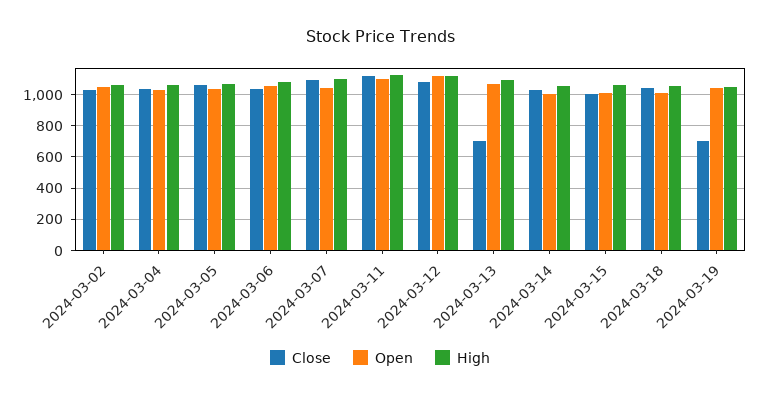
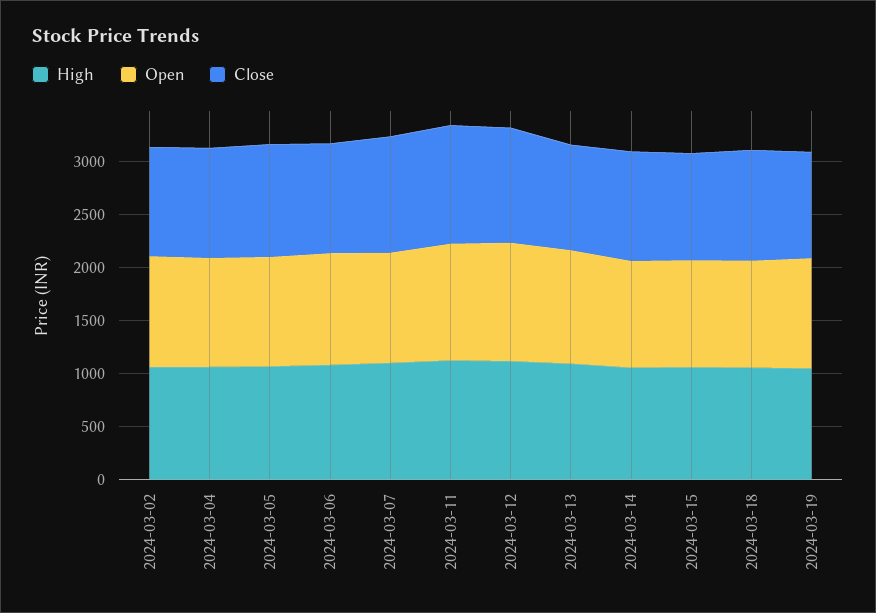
Close, 2024-03-13: 700 -> 1000
Close, 2024-03-19: 700 -> 1000

